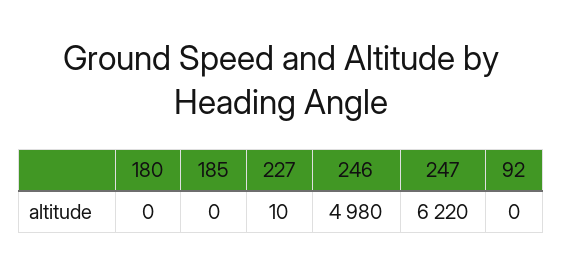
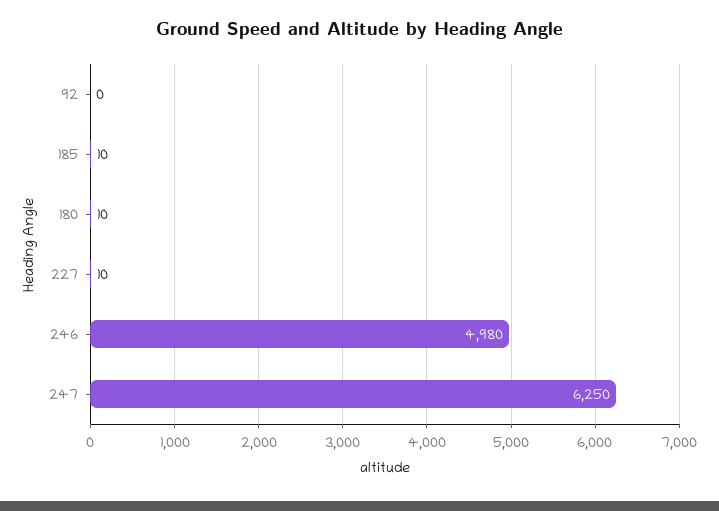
180: 0 -> 10
185: 0 -> 10
247: 6220 -> 6250

